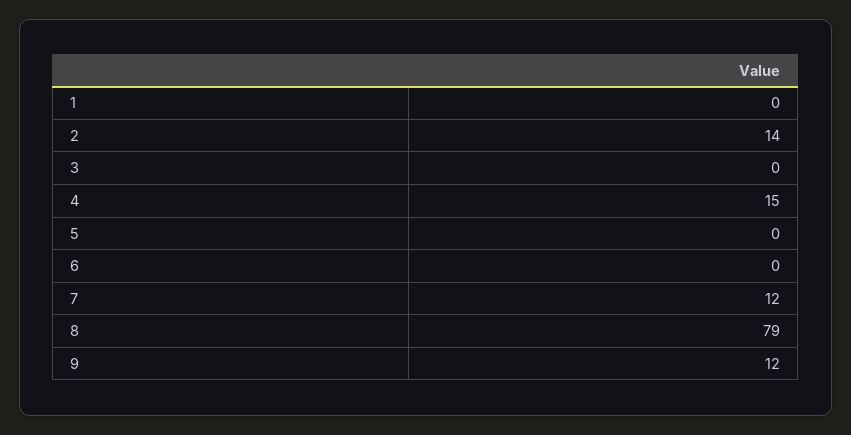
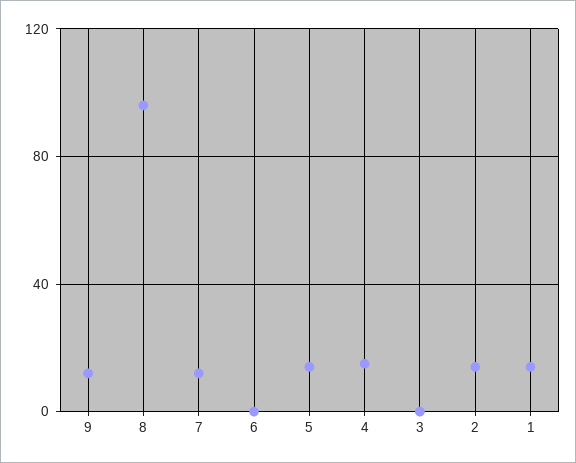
1: 0 -> 15
5: 0 -> 15
8: 79 -> 95

